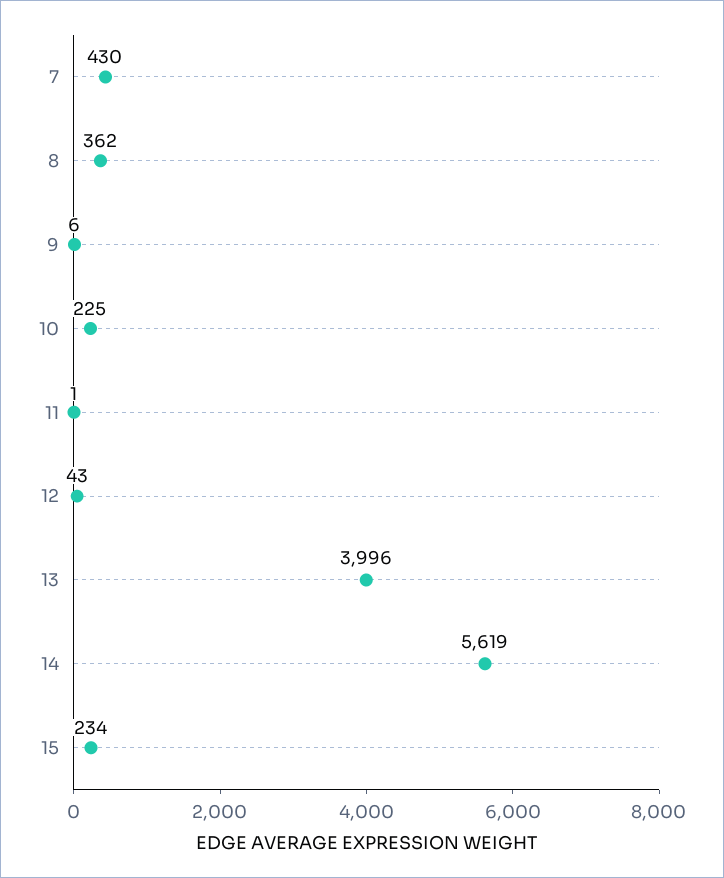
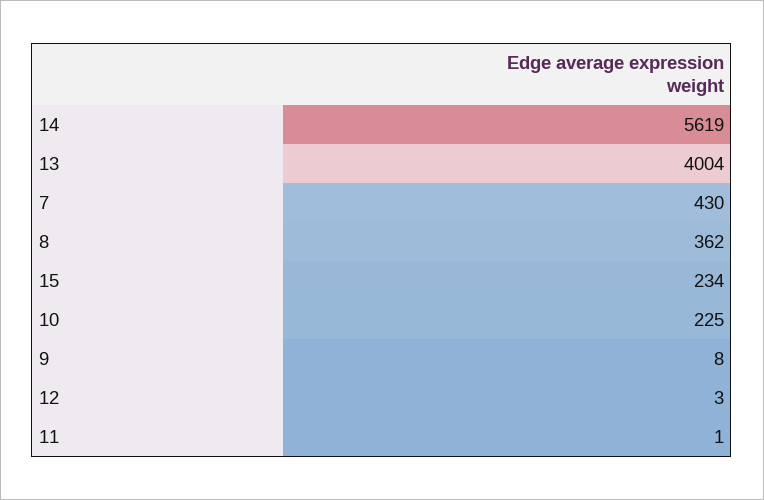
9: 6 -> 8
12: 43 -> 3
13: 3996 -> 4004

